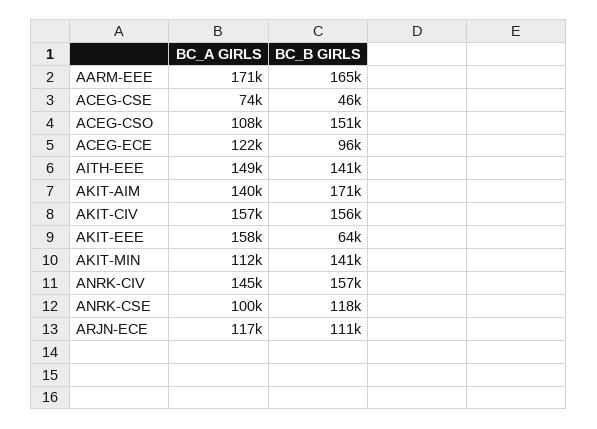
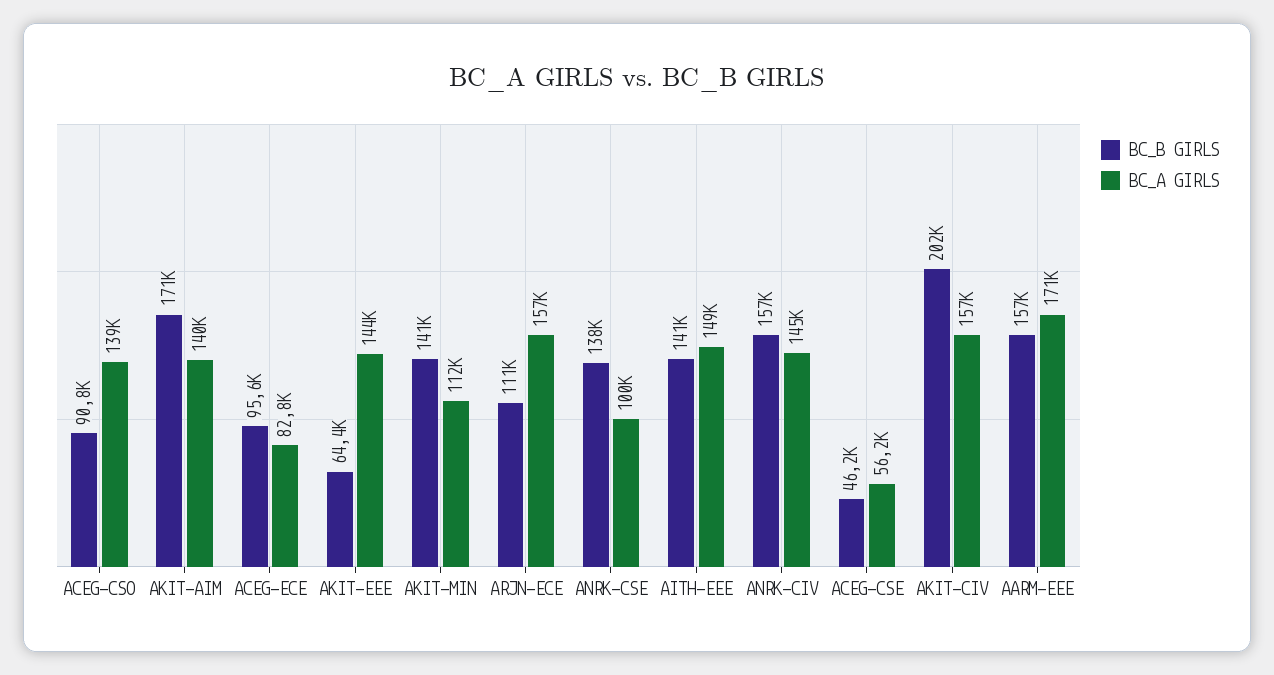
BC_B GIRLS, AARM-EEE: 165000 -> 157000
BC_A GIRLS, ACEG-CSE: 74000 -> 56200
BC_A GIRLS, ACEG-CSO: 108000 -> 139000
BC_B GIRLS, ACEG-CSO: 151000 -> 90800
BC_A GIRLS, ACEG-ECE: 122000 -> 82800
BC_B GIRLS, AKIT-CIV: 156000 -> 202000
BC_A GIRLS, AKIT-EEE: 158000 -> 144000
BC_B GIRLS, ANRK-CSE: 118000 -> 138000
BC_A GIRLS, ARJN-ECE: 117000 -> 157000

